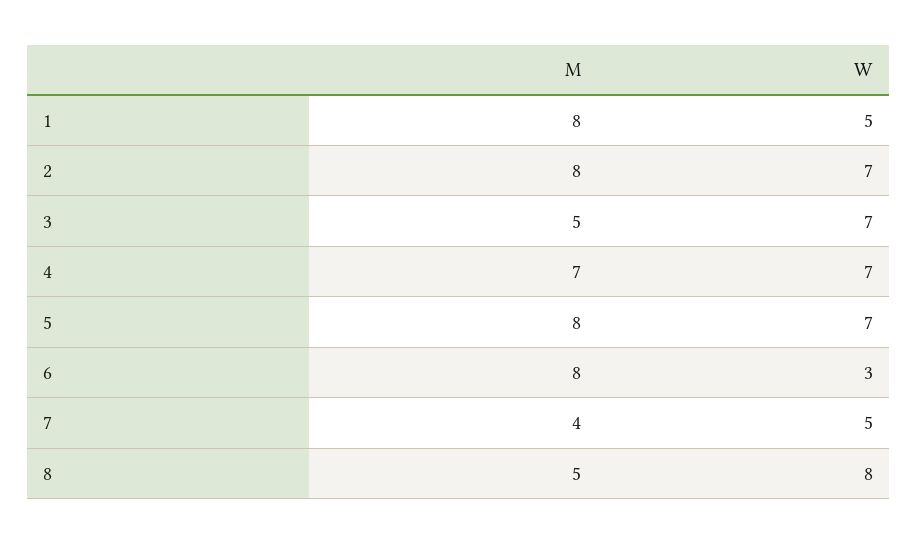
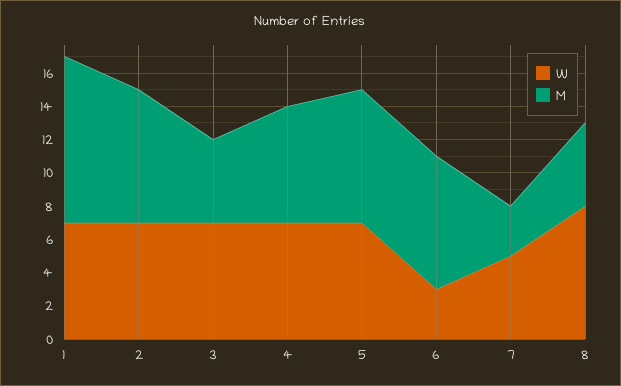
M, 1: 8 -> 10
W, 1: 5 -> 7
M, 7: 4 -> 3

